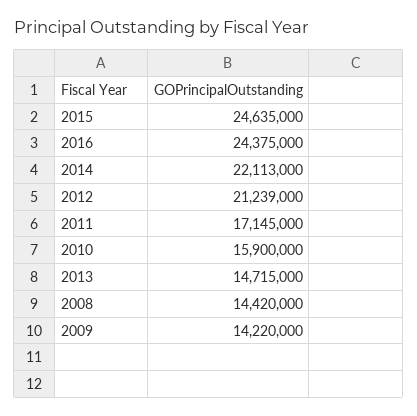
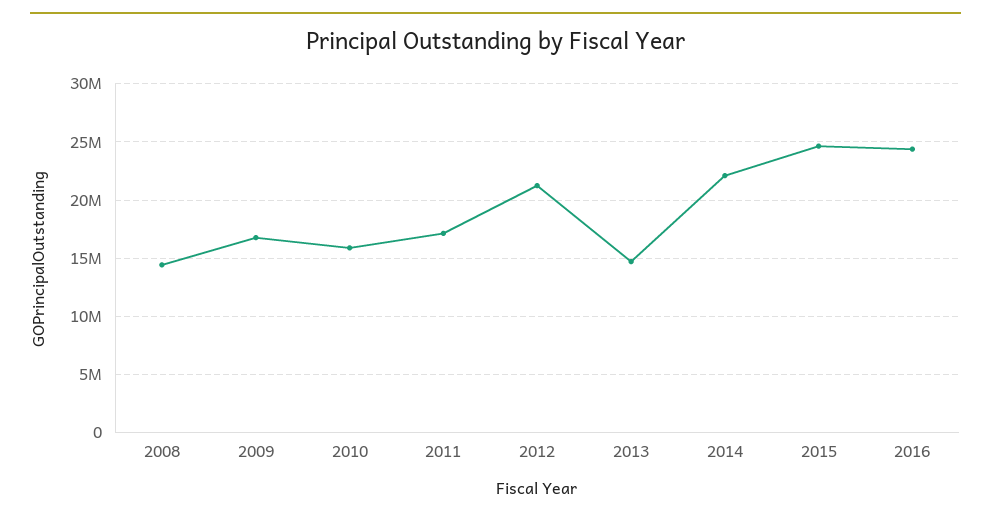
2009: 14220000 -> 17000000

